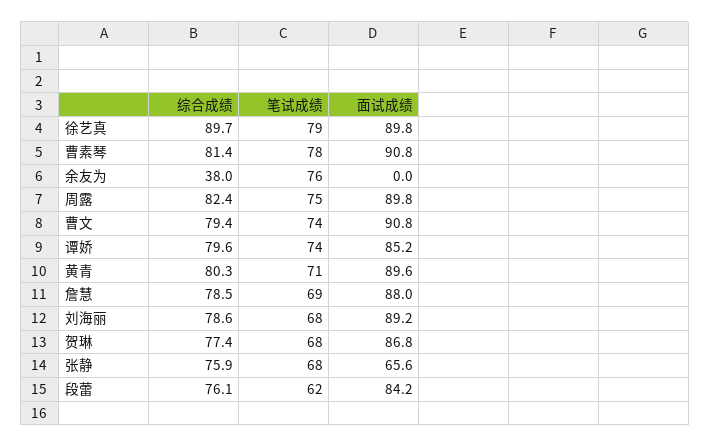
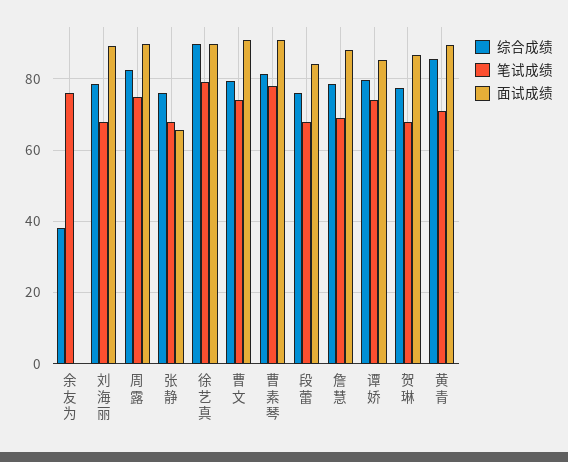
综合成绩, 黄青: 80.3 -> 86
笔试成绩, 段蕾: 62 -> 68

